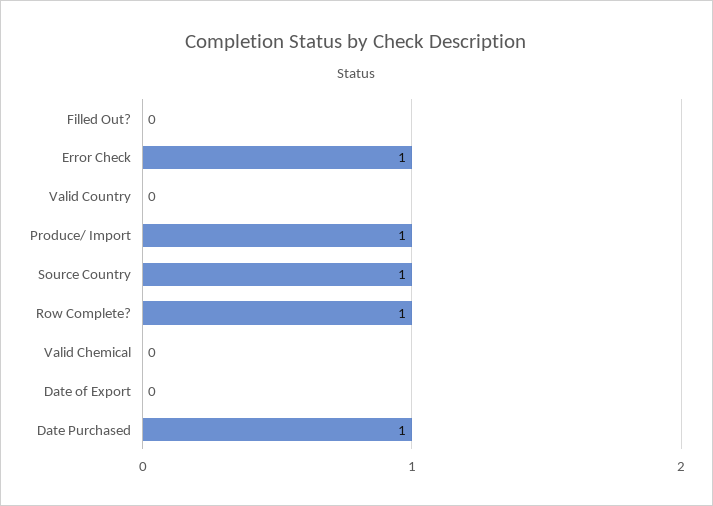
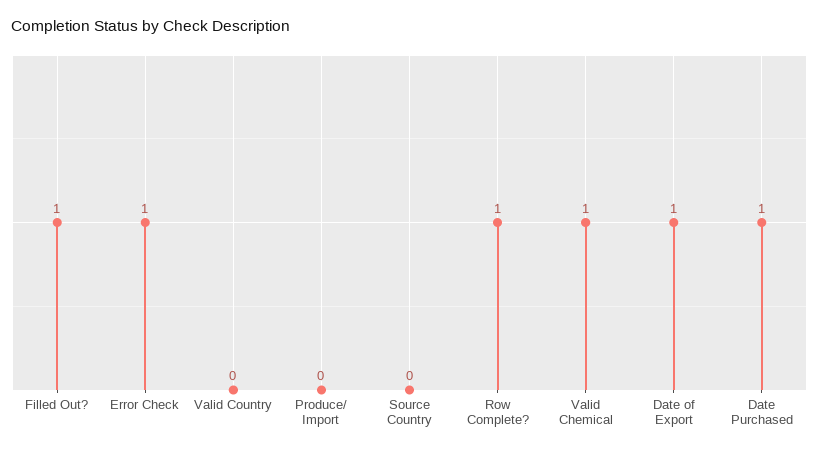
Filled Out?: 0 -> 1
Produce/ Import: 1 -> 0
Source Country: 1 -> 0
Valid Chemical: 0 -> 1
Date of Export: 0 -> 1

